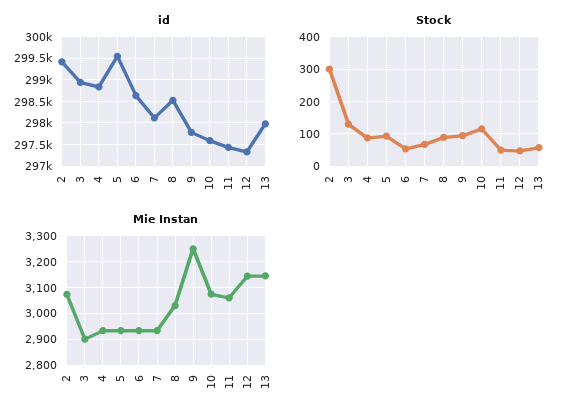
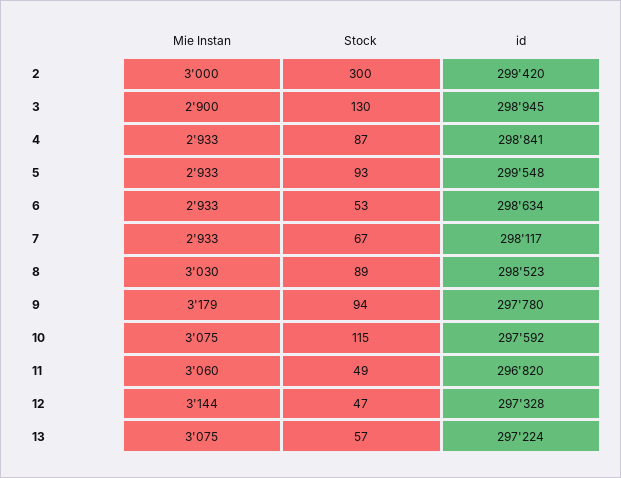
id, 11: 297500 -> 296820
id, 13: 298000 -> 297224
Mie Instan, 2: 3075 -> 3000
Mie Instan, 9: 3250 -> 3179
Mie Instan, 13: 3150 -> 3075

